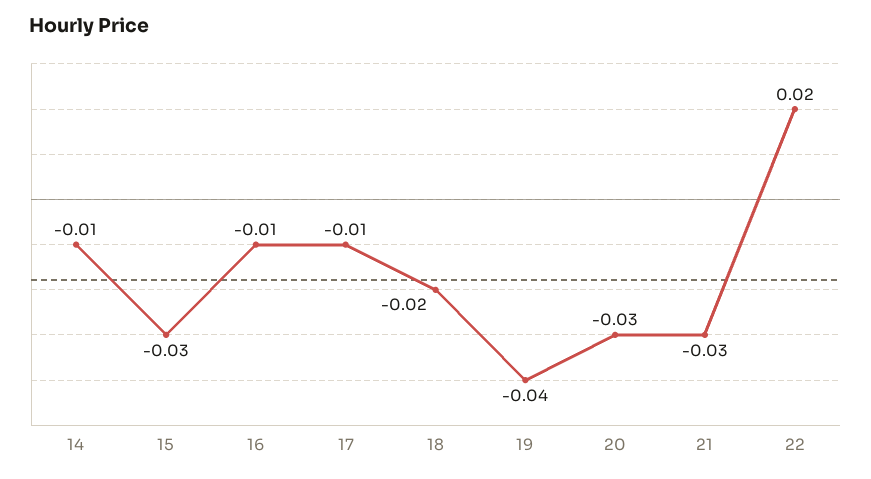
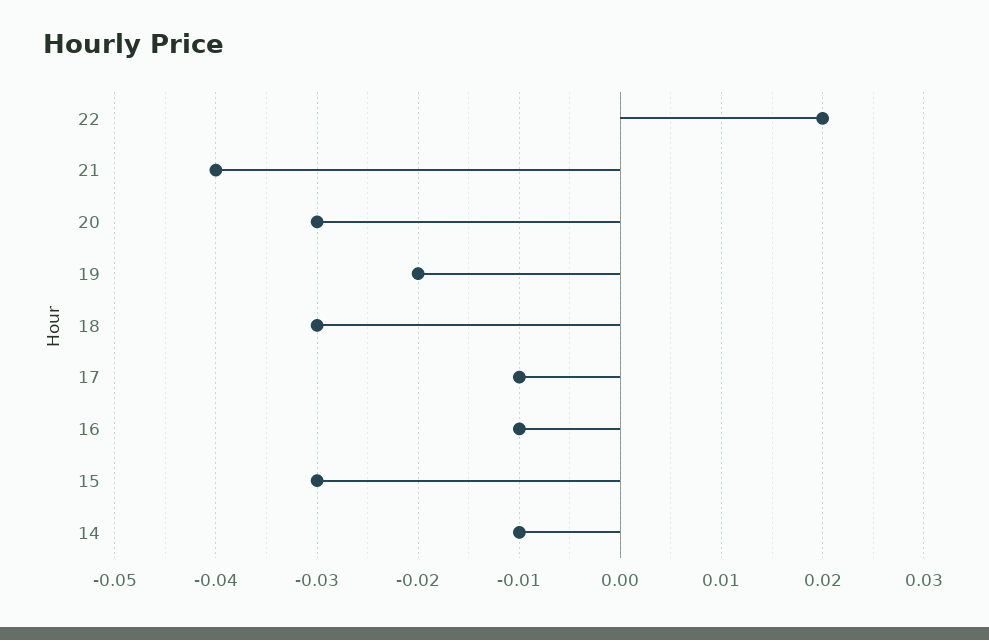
18: -0.02 -> -0.03
19: -0.04 -> -0.02
21: -0.03 -> -0.04

